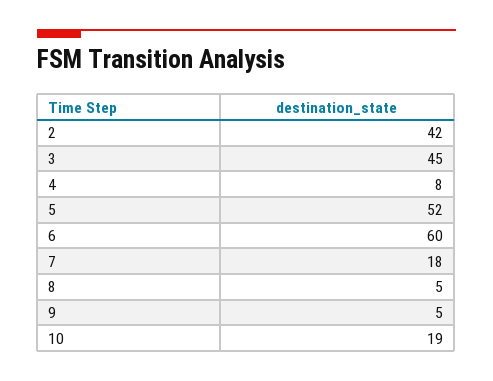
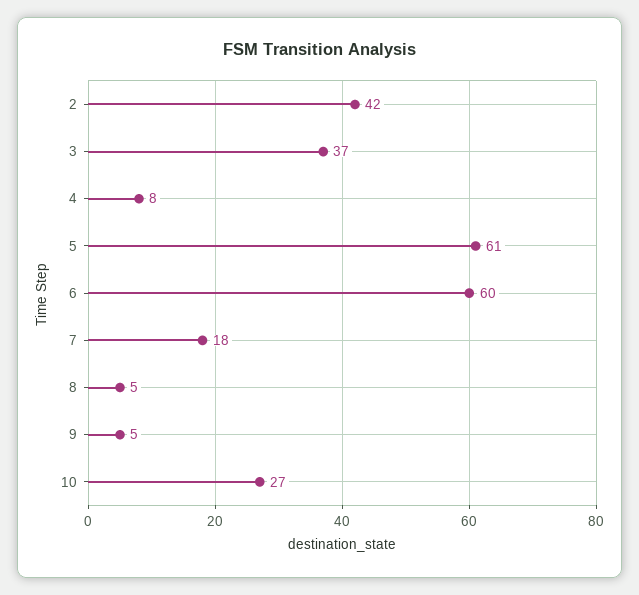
3: 45 -> 37
5: 52 -> 61
10: 19 -> 27

